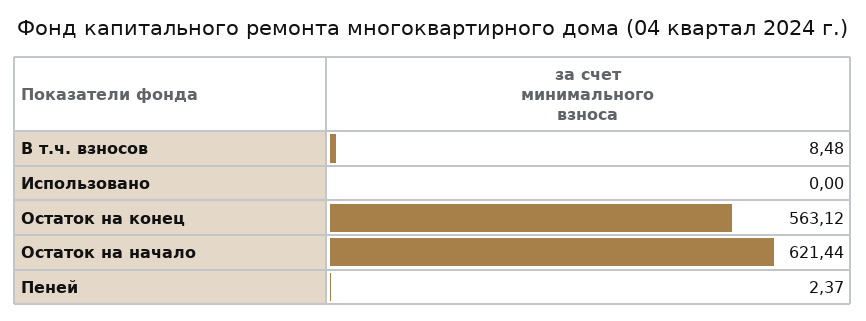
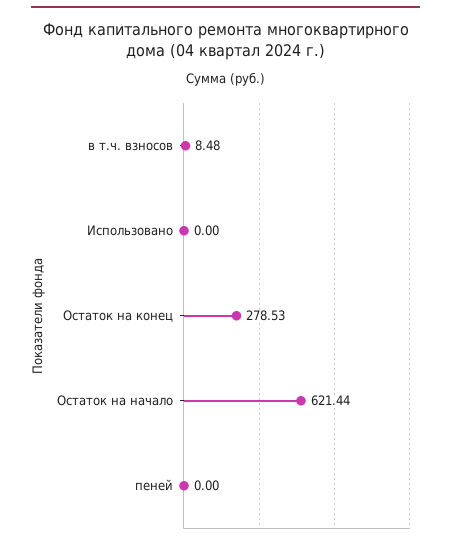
Остаток на конец: 563.12 -> 278.53
Пеней: 2.37 -> 0

